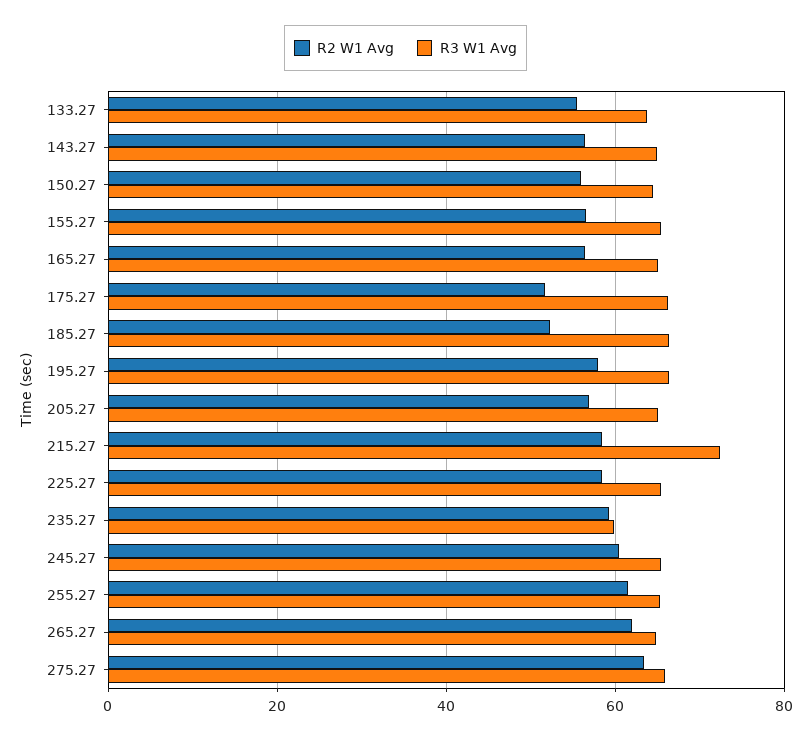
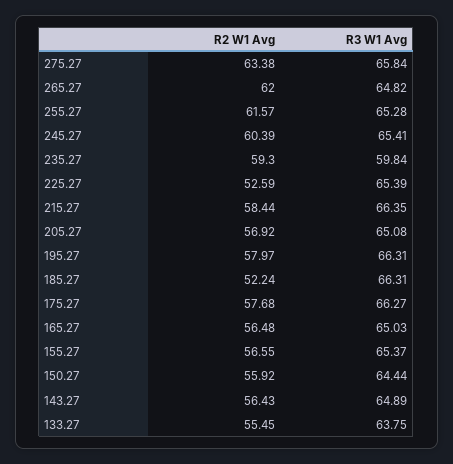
R2 W1 Avg, 175.27: 52 -> 57.68
R3 W1 Avg, 215.27: 72 -> 66.35
R2 W1 Avg, 225.27: 58 -> 52.59

